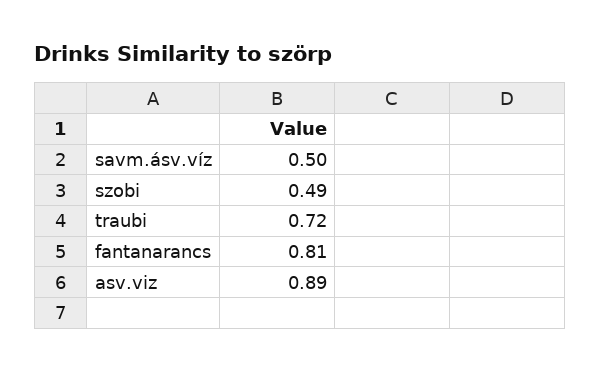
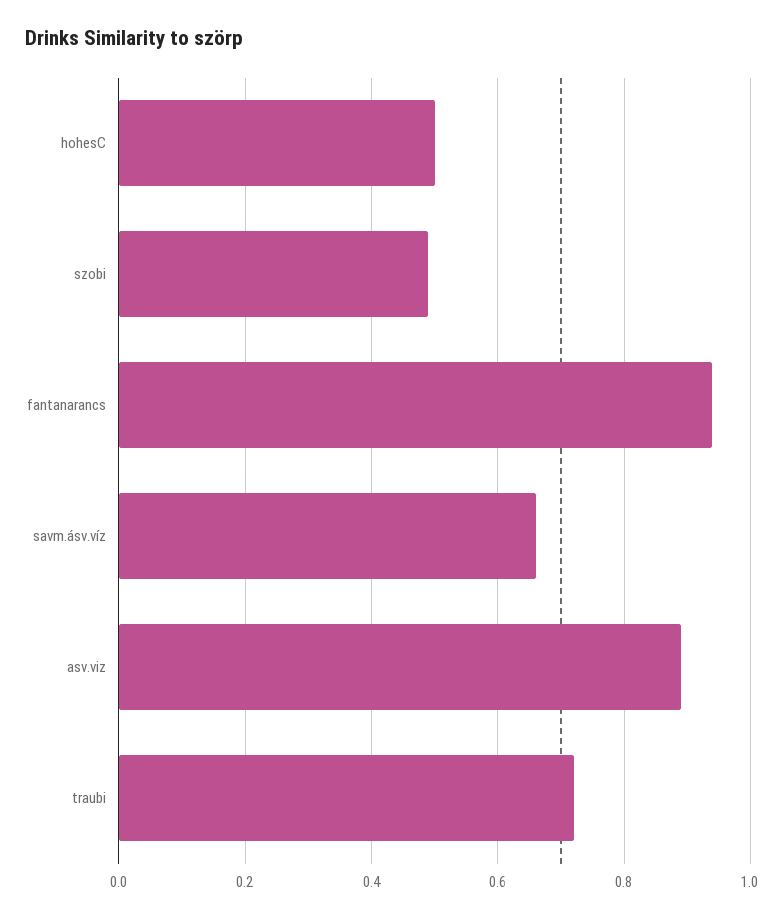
savm.ásv.víz: 0.5 -> 0.65
fantanarancs: 0.81 -> 0.95
hohesC: none -> 0.5

